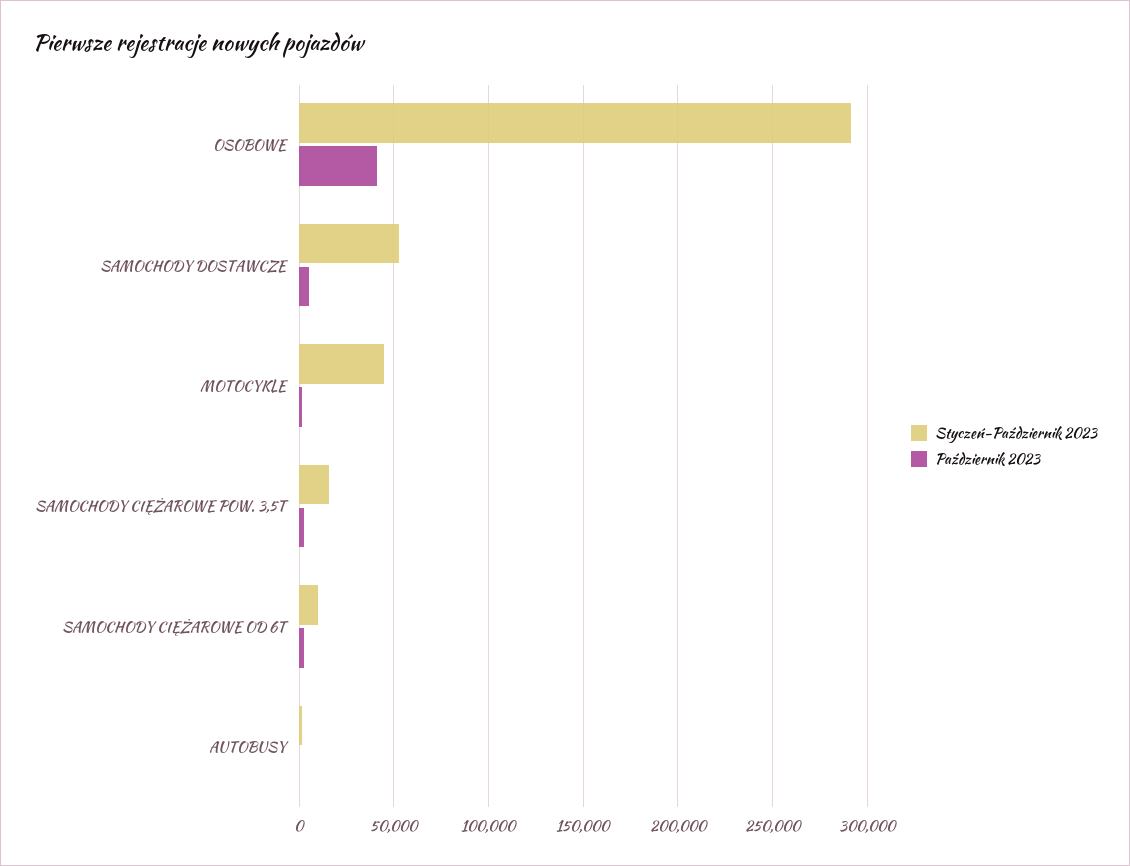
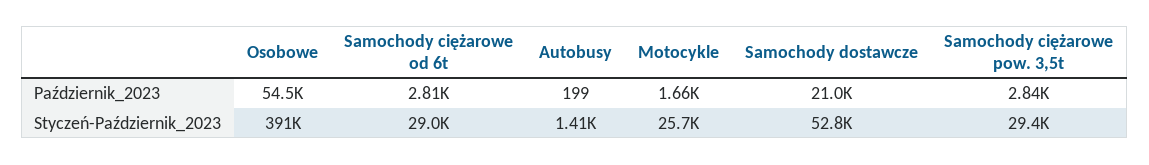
Styczeń-Październik 2023, OSOBOWE: 290000 -> 391000
Październik 2023, OSOBOWE: 40000 -> 54500
Październik 2023, SAMOCHODY DOSTAWCZE: 5000 -> 21000
Styczeń-Październik 2023, MOTOCYKLE: 45000 -> 25700
Styczeń-Październik 2023, SAMOCHODY CIĘŻAROWE POW. 3,5T: 15000 -> 29400
Styczeń-Październik 2023, SAMOCHODY CIĘŻAROWE OD 6T: 10000 -> 29000

